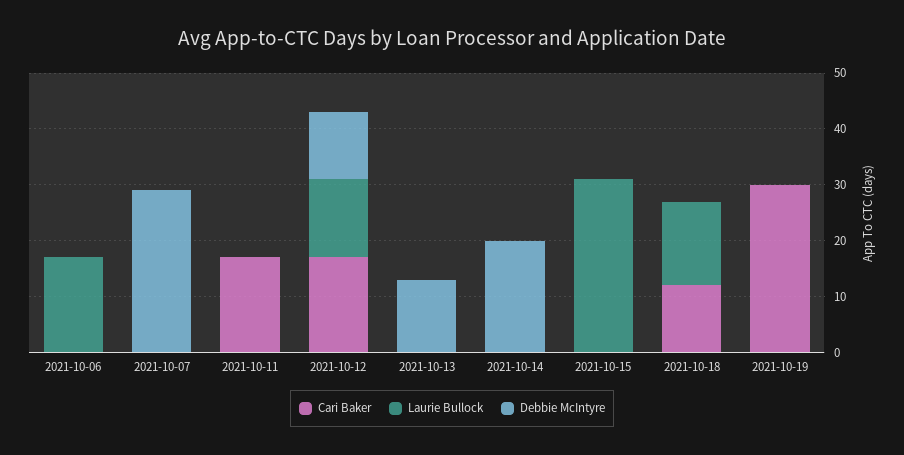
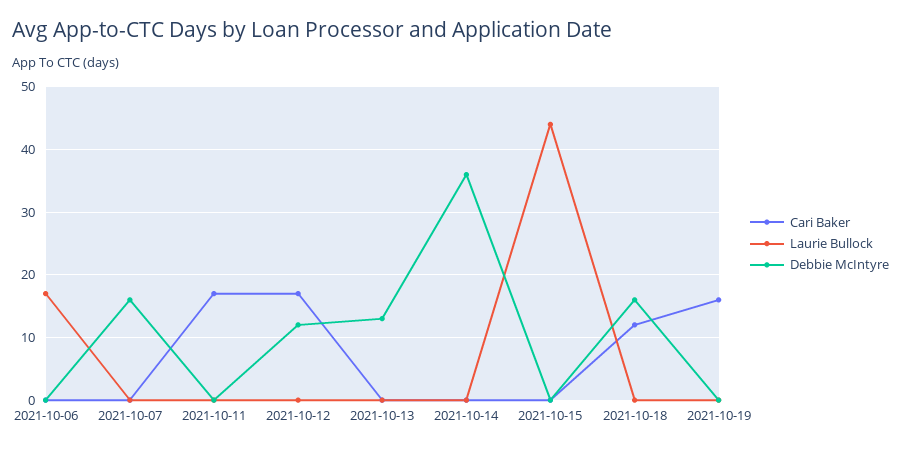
Debbie McIntyre, 2021-10-07: 30 -> 16
Laurie Bullock, 2021-10-12: 15 -> 0
Debbie McIntyre, 2021-10-14: 20 -> 36
Laurie Bullock, 2021-10-15: 30 -> 44
Laurie Bullock, 2021-10-18: 15 -> 0
Debbie McIntyre, 2021-10-18: 0 -> 16
Cari Baker, 2021-10-19: 30 -> 16

